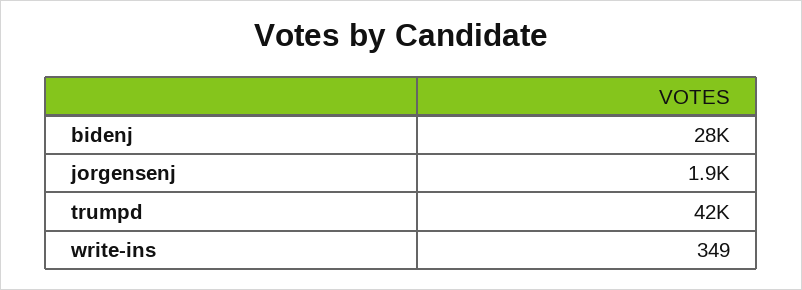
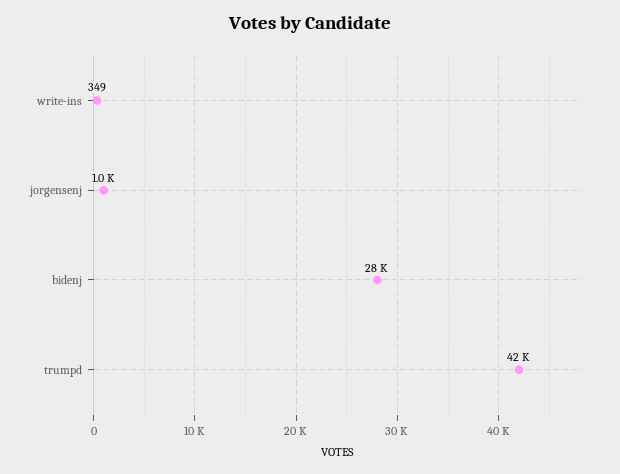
jorgensenj: 1900 -> 1000

